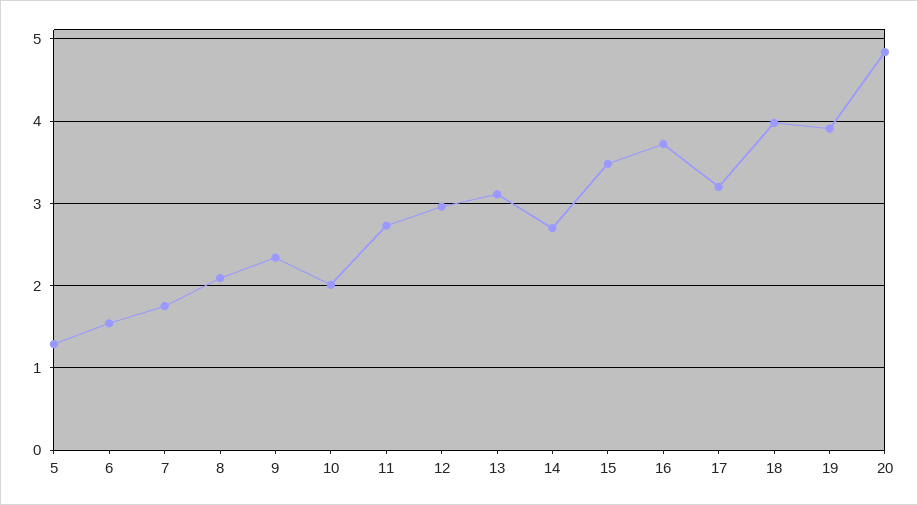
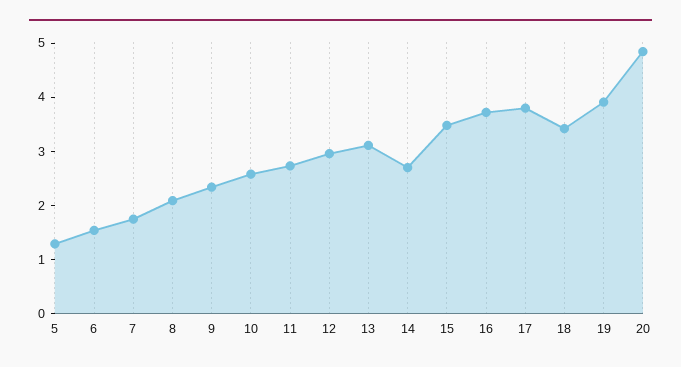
10: 2 -> 2.6
17: 3.2 -> 3.8
18: 4 -> 3.4

